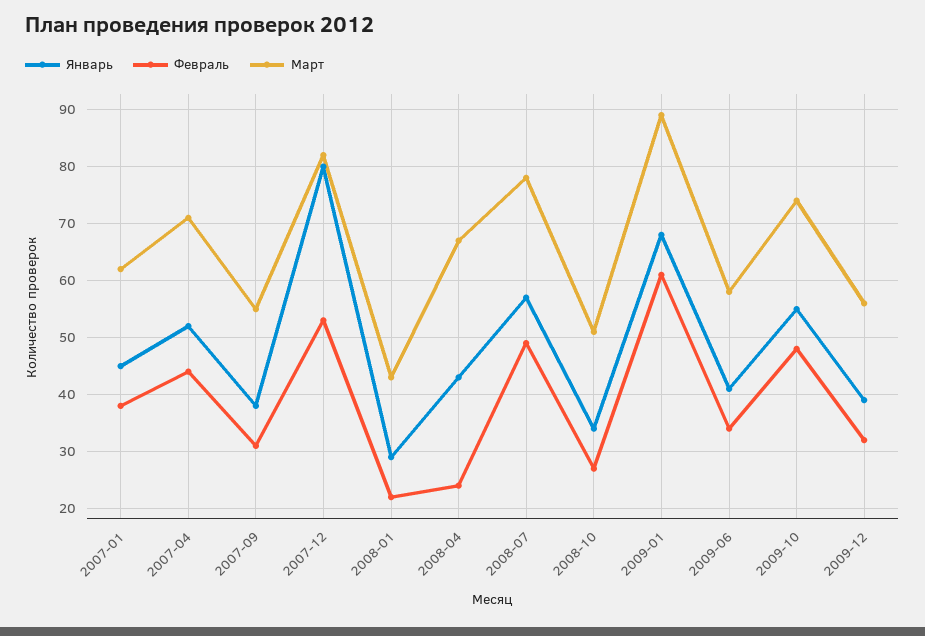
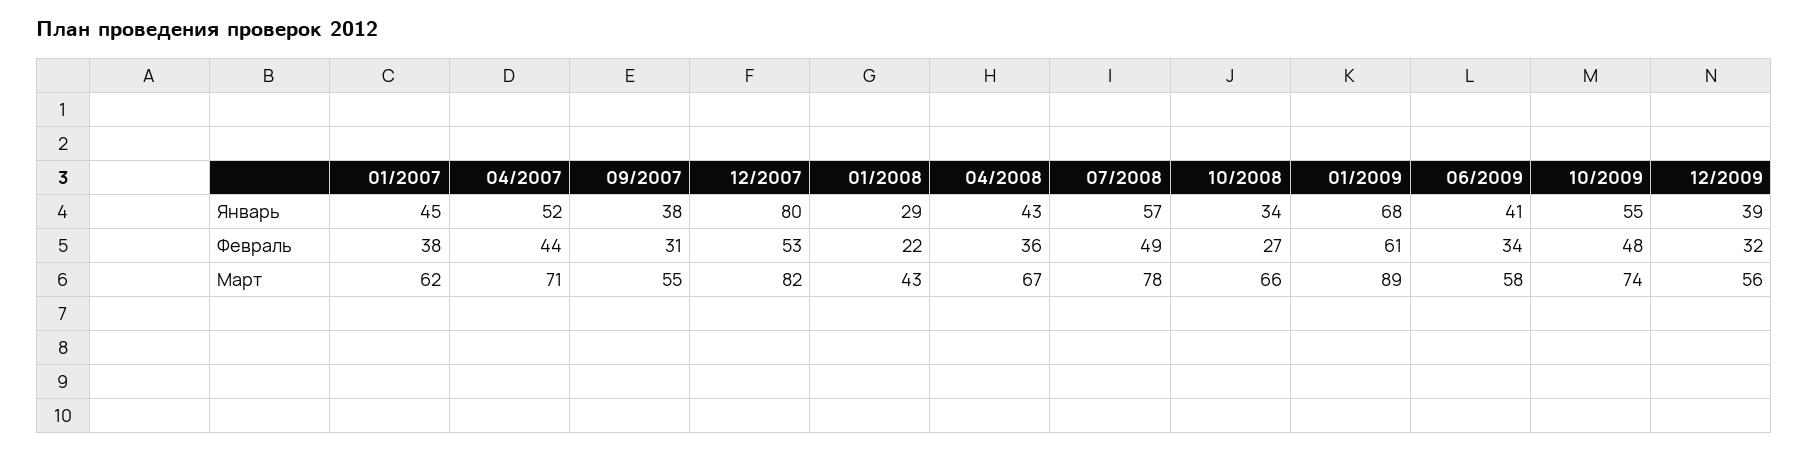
Февраль, 2008-04: 25 -> 36
Март, 2008-10: 50 -> 66

